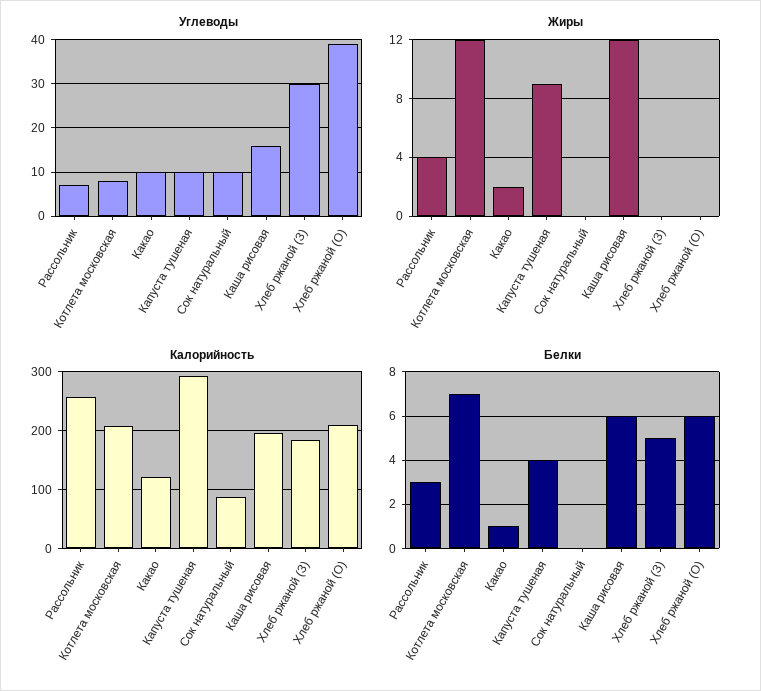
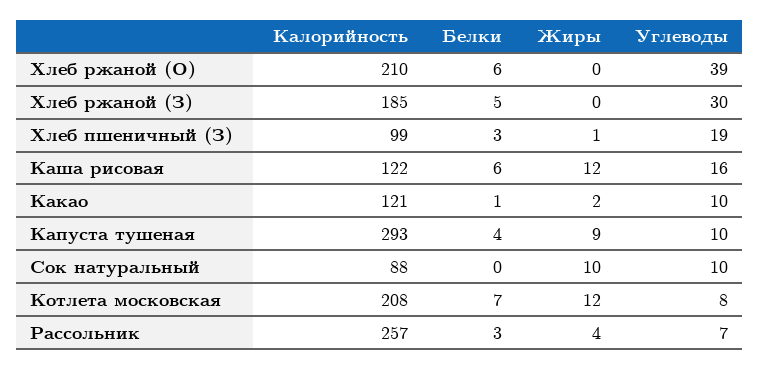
Жиры, Сок натуральный: 0 -> 10
Калорийность, Каша рисовая: 200 -> 122
Калорийность, Хлеб пшеничный (З): none -> 99
Белки, Хлеб пшеничный (З): none -> 3
Жиры, Хлеб пшеничный (З): none -> 1
Углеводы, Хлеб пшеничный (З): none -> 19

